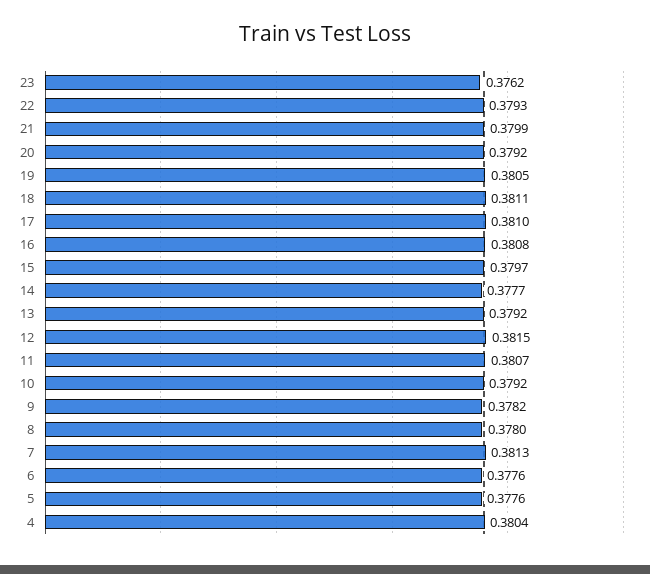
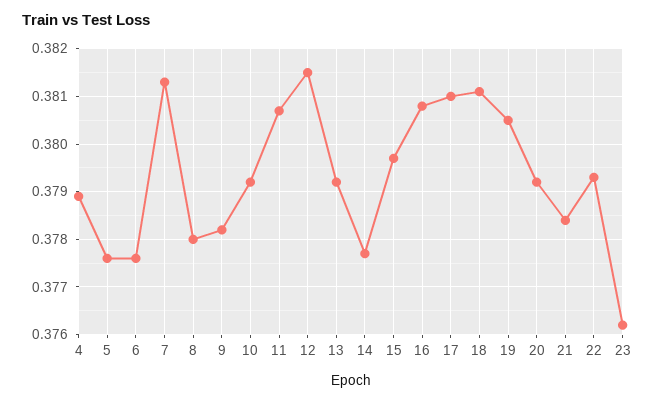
21: 0.3799 -> 0.3785
4: 0.3804 -> 0.379

